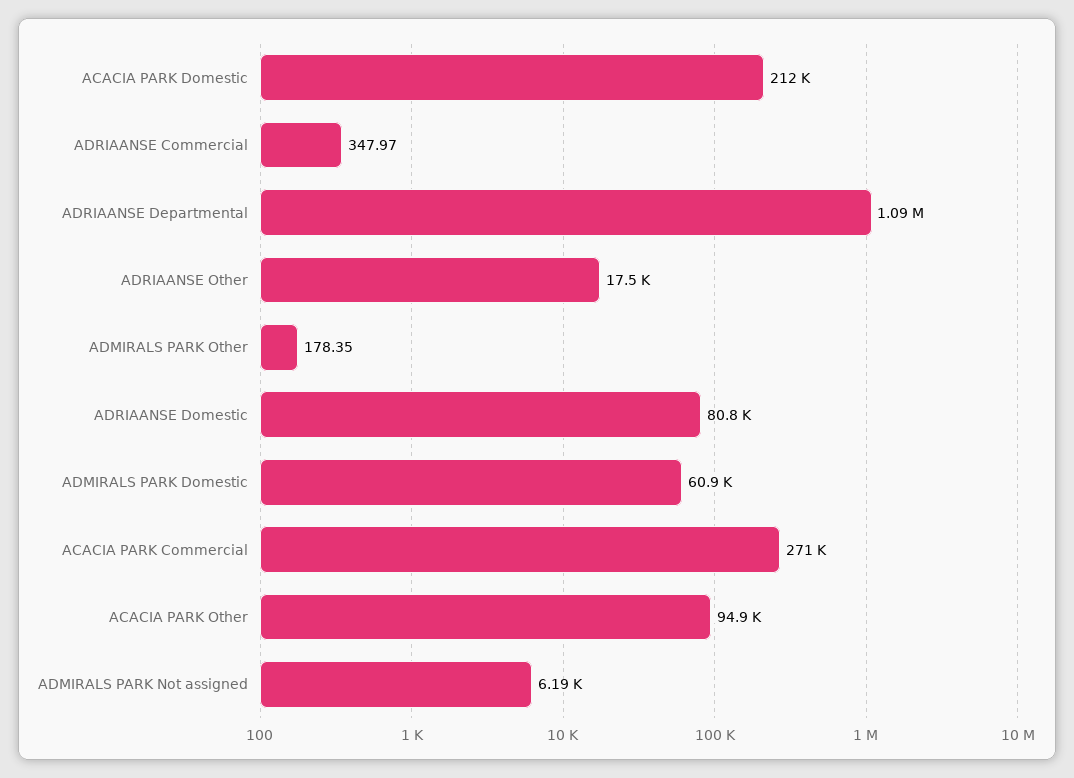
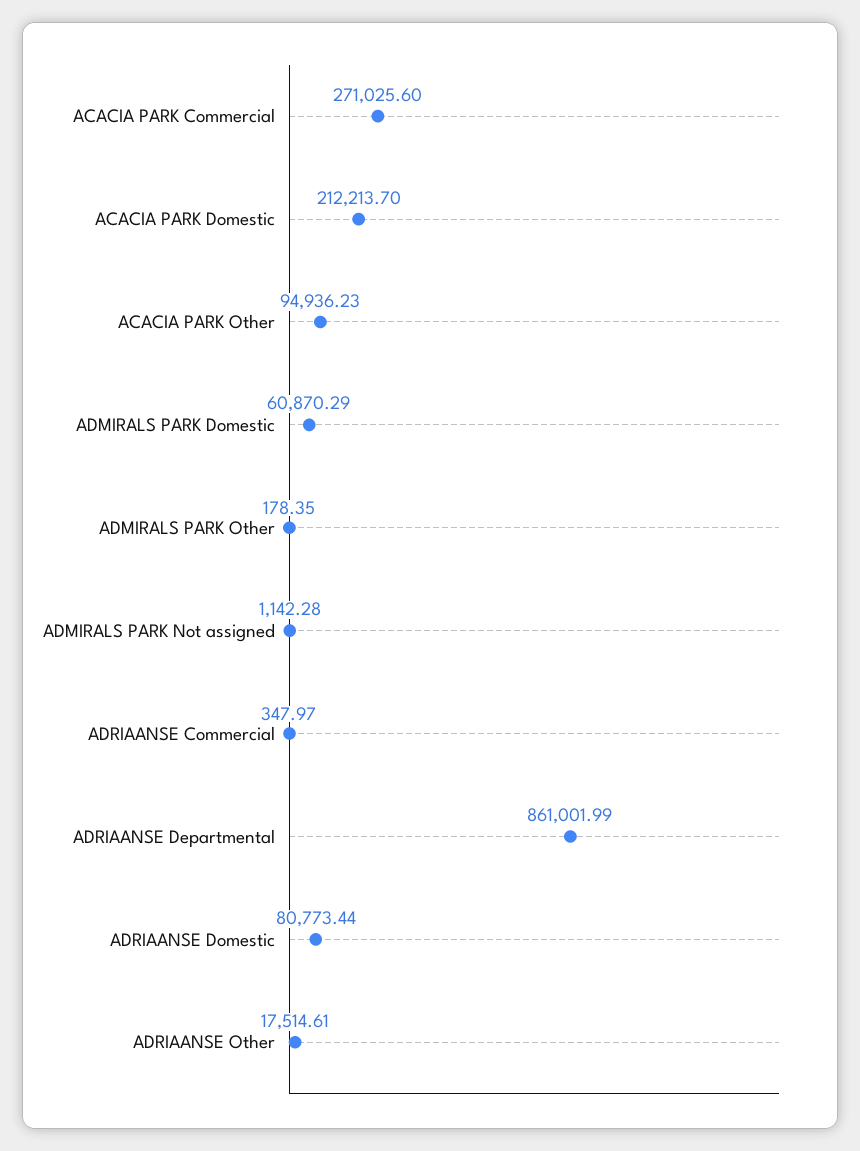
ADRIAANSE Departmental: 1090000 -> 861001.99
ADMIRALS PARK Not assigned: 6190 -> 1142.28

